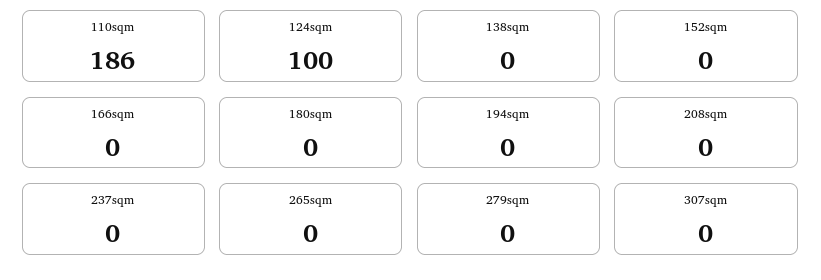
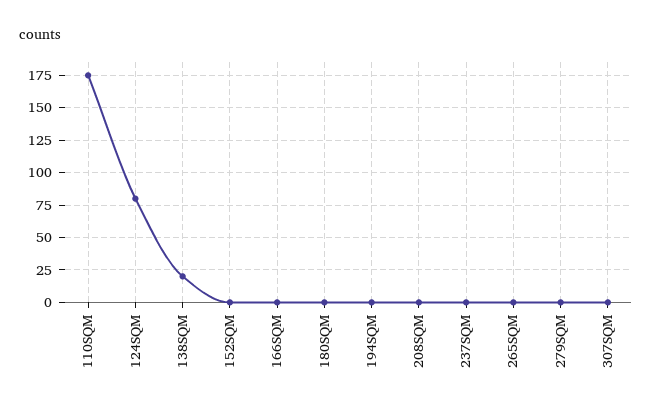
110sqm: 186 -> 175
124sqm: 100 -> 80
138sqm: 0 -> 20

